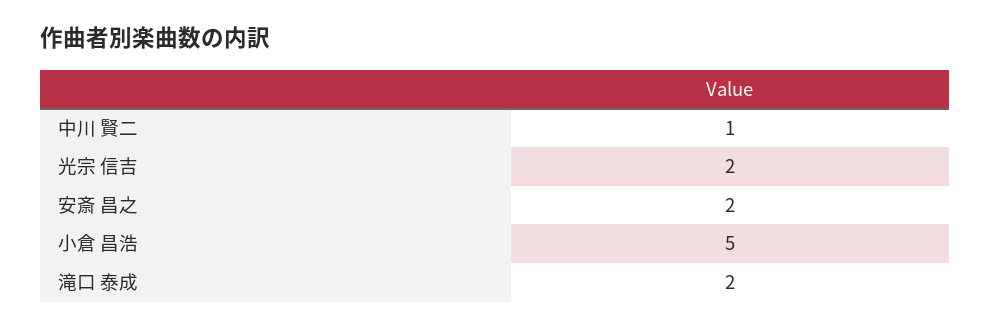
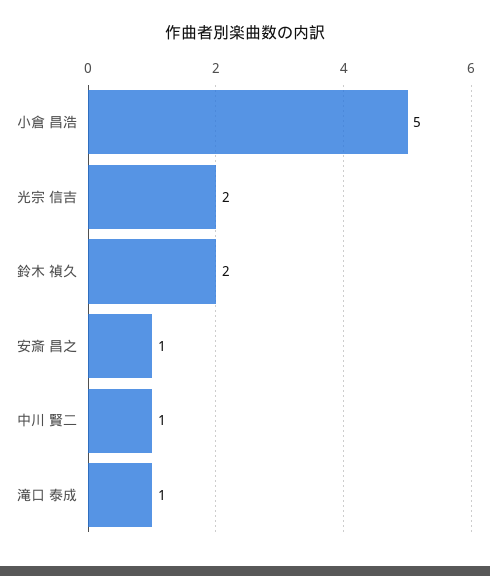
安斎 昌之: 2 -> 1
滝口 泰成: 2 -> 1
鈴木 禎久: none -> 2

